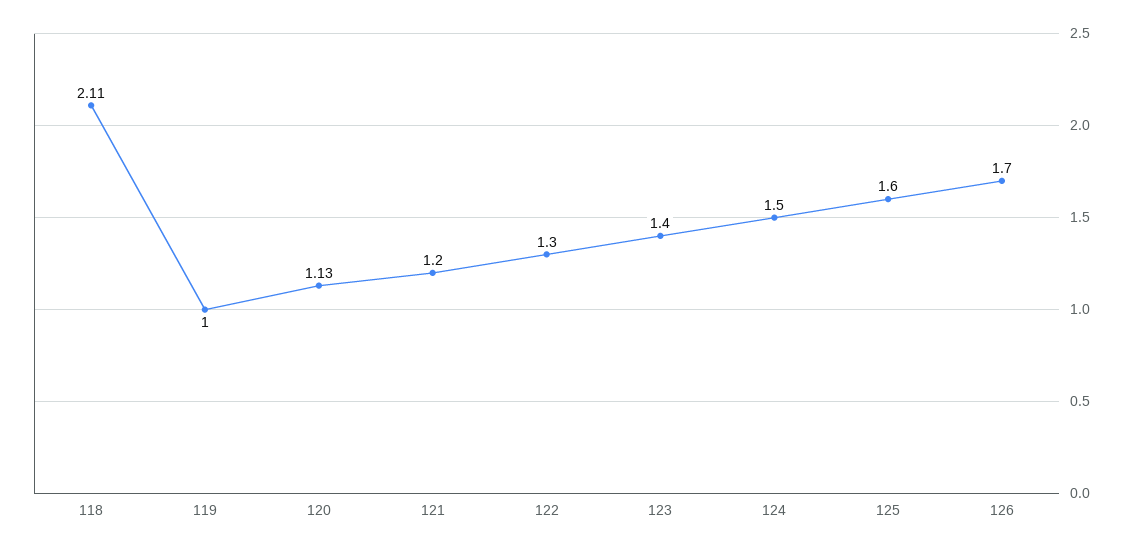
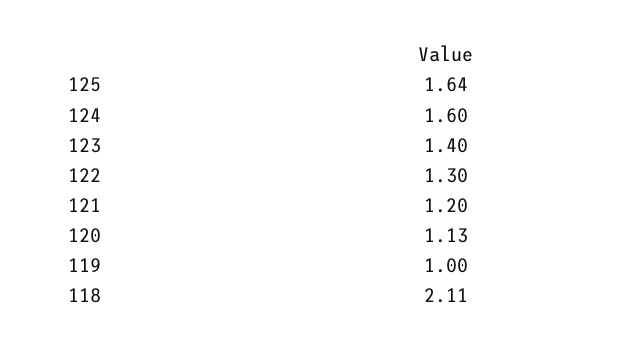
124: 1.5 -> 1.6
125: 1.6 -> 1.64
126: 1.7 -> none

